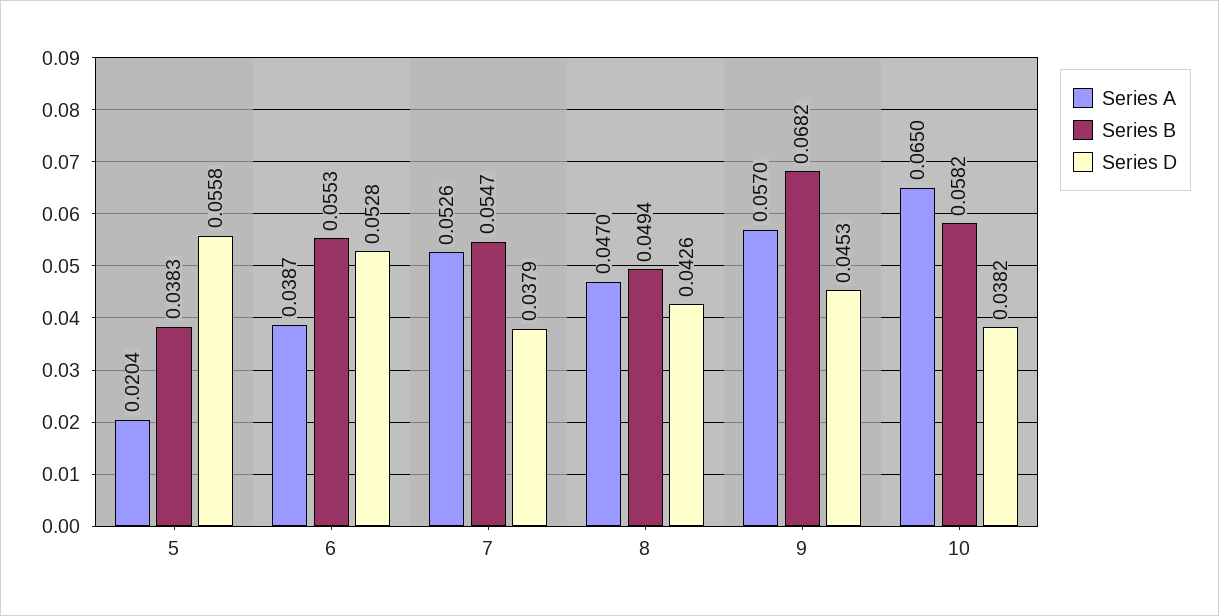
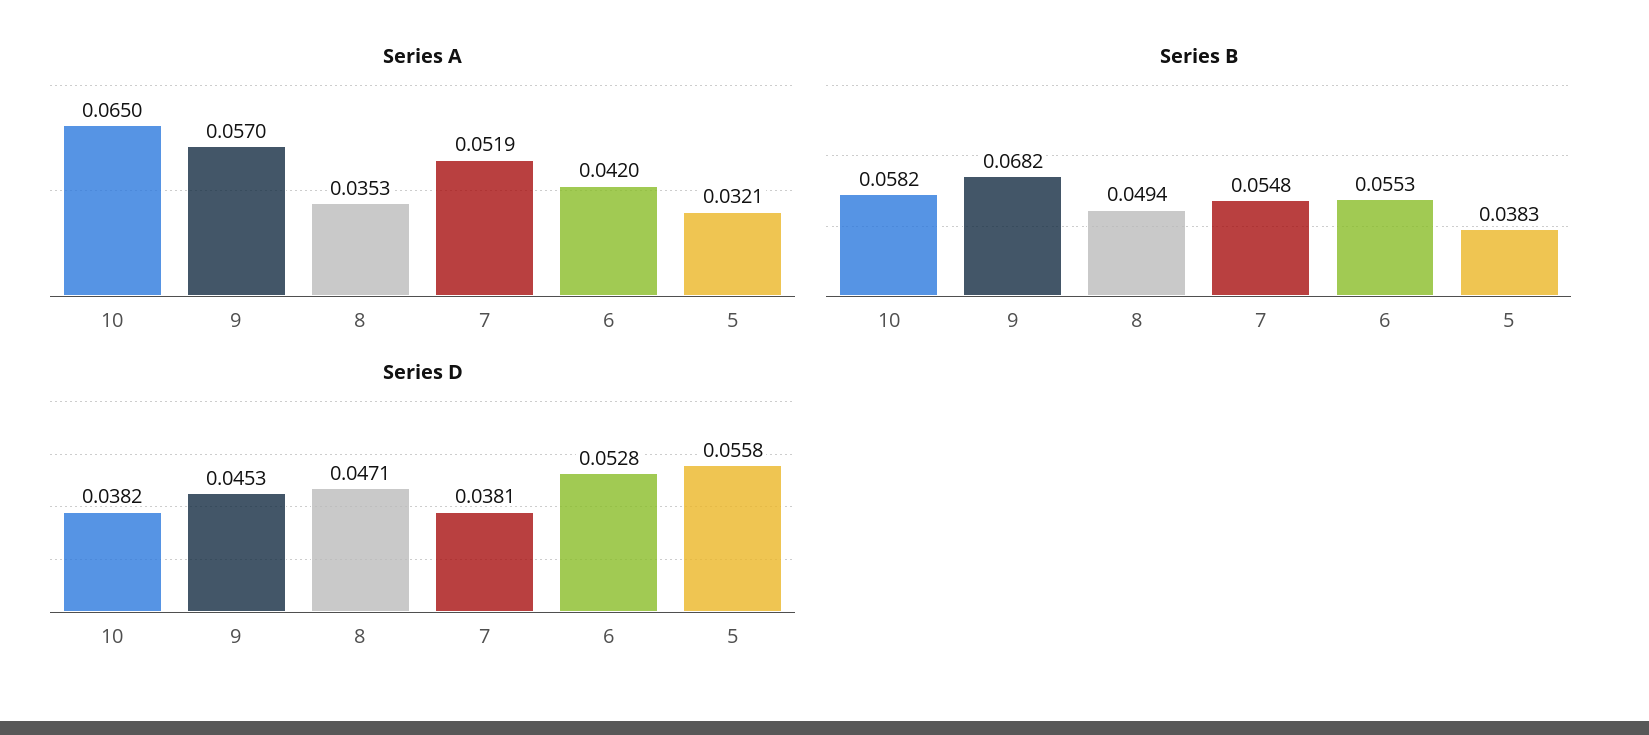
Series A, 5: 0.0204 -> 0.0321
Series A, 6: 0.0387 -> 0.042
Series A, 7: 0.0526 -> 0.0519
Series B, 7: 0.0547 -> 0.0548
Series D, 7: 0.0379 -> 0.0381
Series A, 8: 0.047 -> 0.0353
Series D, 8: 0.0426 -> 0.0471

